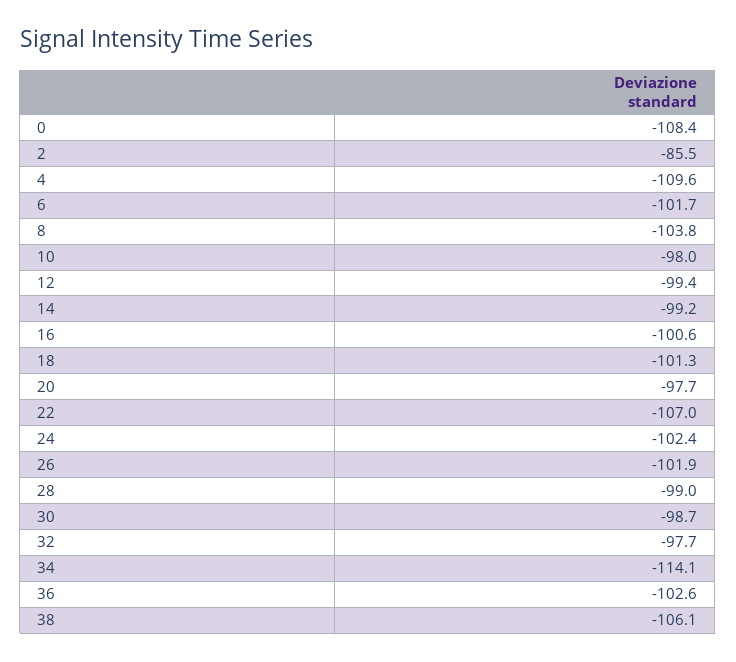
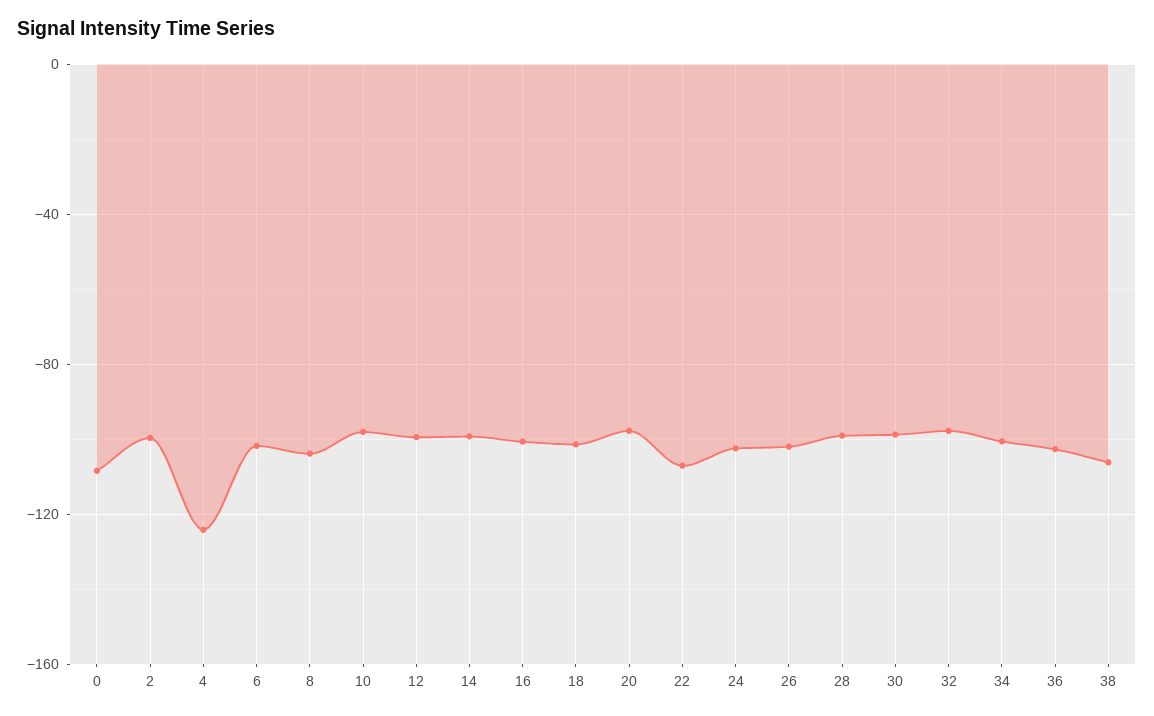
2: -85.5 -> -100
4: -109.6 -> -125
34: -114.1 -> -100

